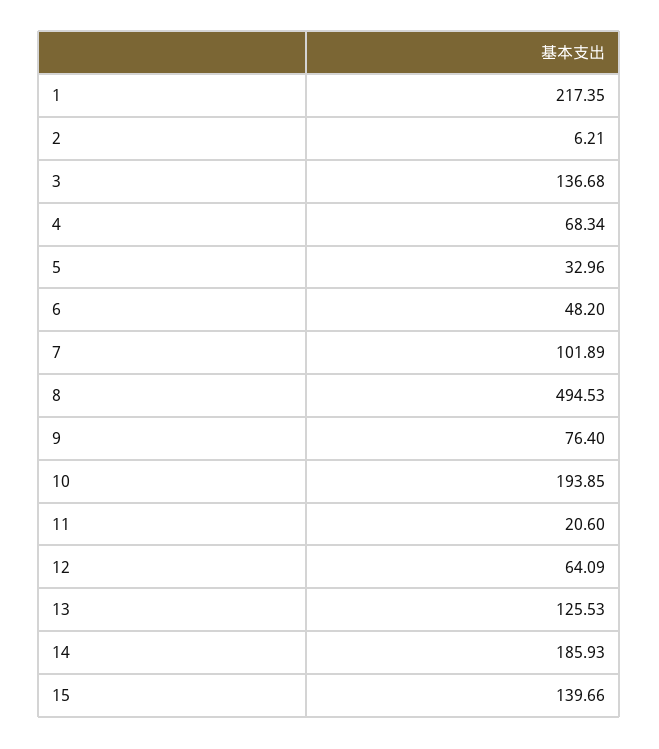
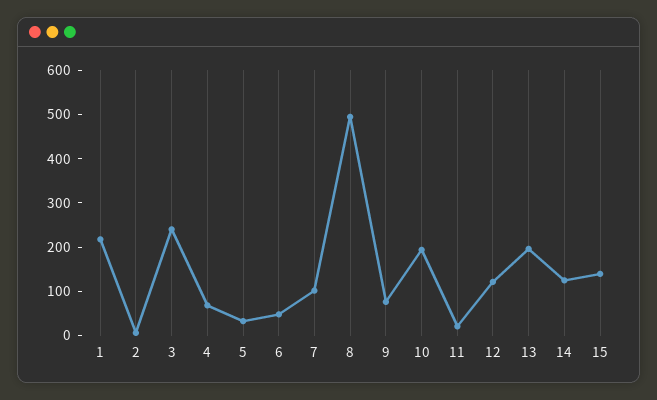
3: 136.68 -> 240
12: 64.09 -> 120
13: 125.53 -> 200
14: 185.93 -> 120

